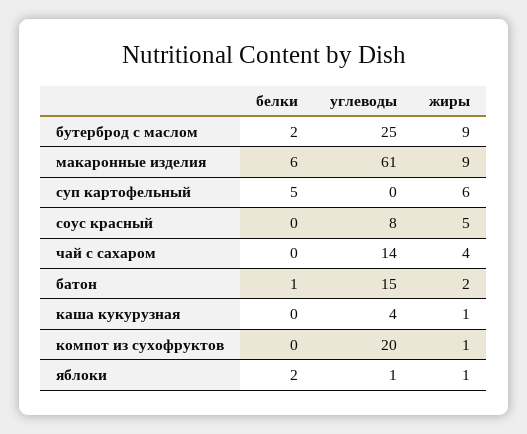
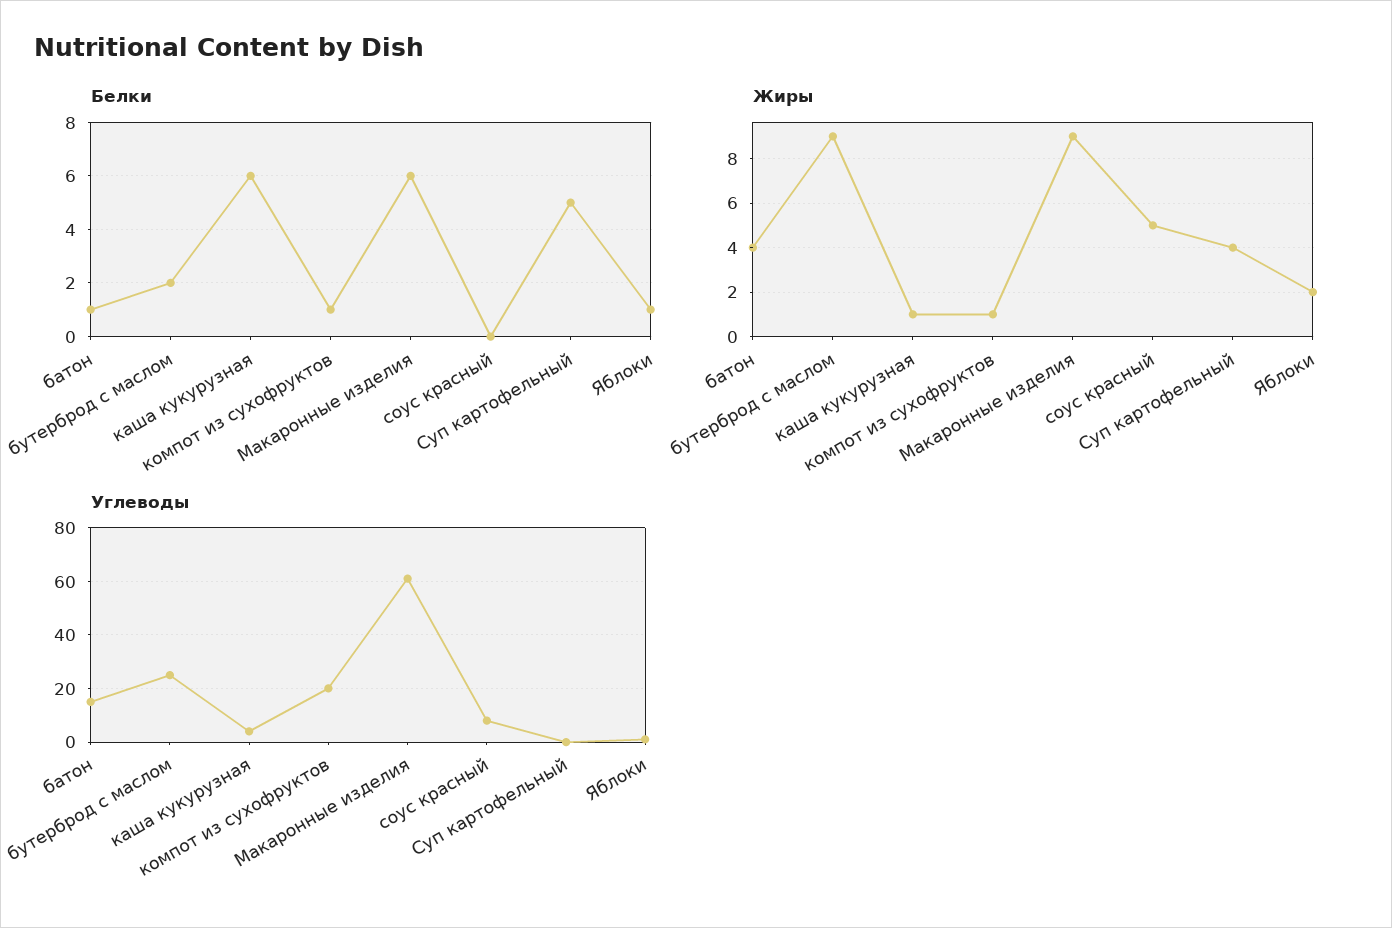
жиры, суп картофельный: 6 -> 4
белки, чай с сахаром: 0 -> none
углеводы, чай с сахаром: 14 -> none
жиры, чай с сахаром: 4 -> none
жиры, батон: 2 -> 4
белки, каша кукурузная: 0 -> 6
белки, компот из сухофруктов: 0 -> 1
белки, яблоки: 2 -> 1
жиры, яблоки: 1 -> 2

